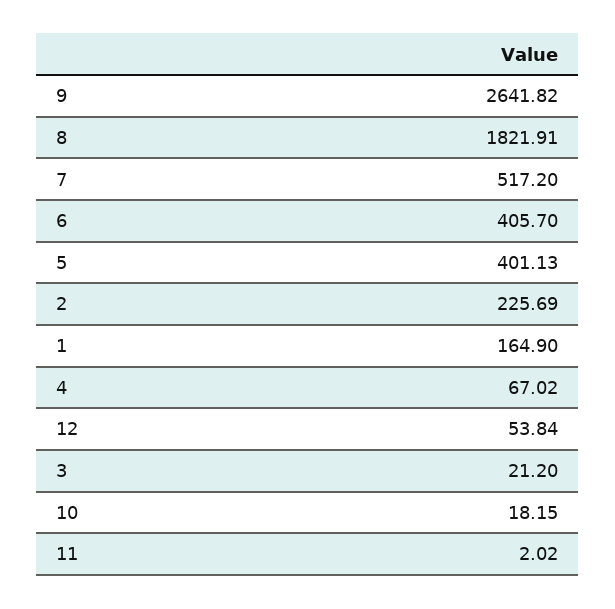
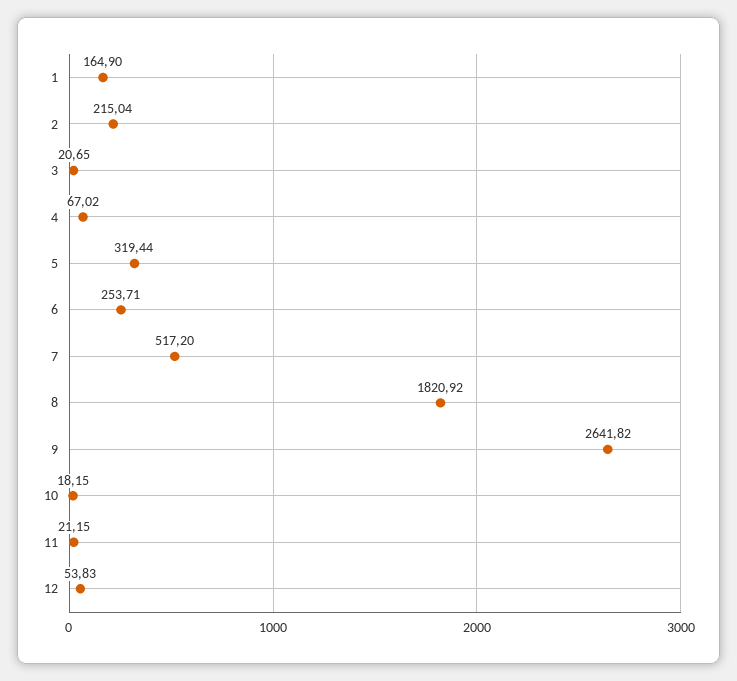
8: 1821.91 -> 1820.92
6: 405.7 -> 253.71
5: 401.13 -> 319.44
2: 225.69 -> 215.04
12: 53.84 -> 53.83
3: 21.2 -> 20.65
11: 2.02 -> 21.15

